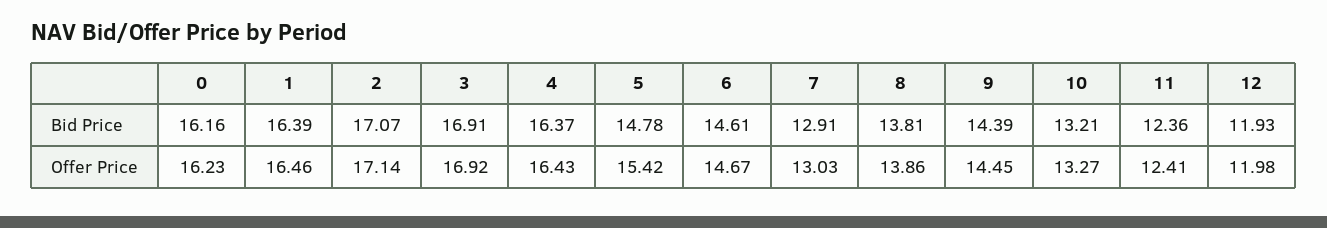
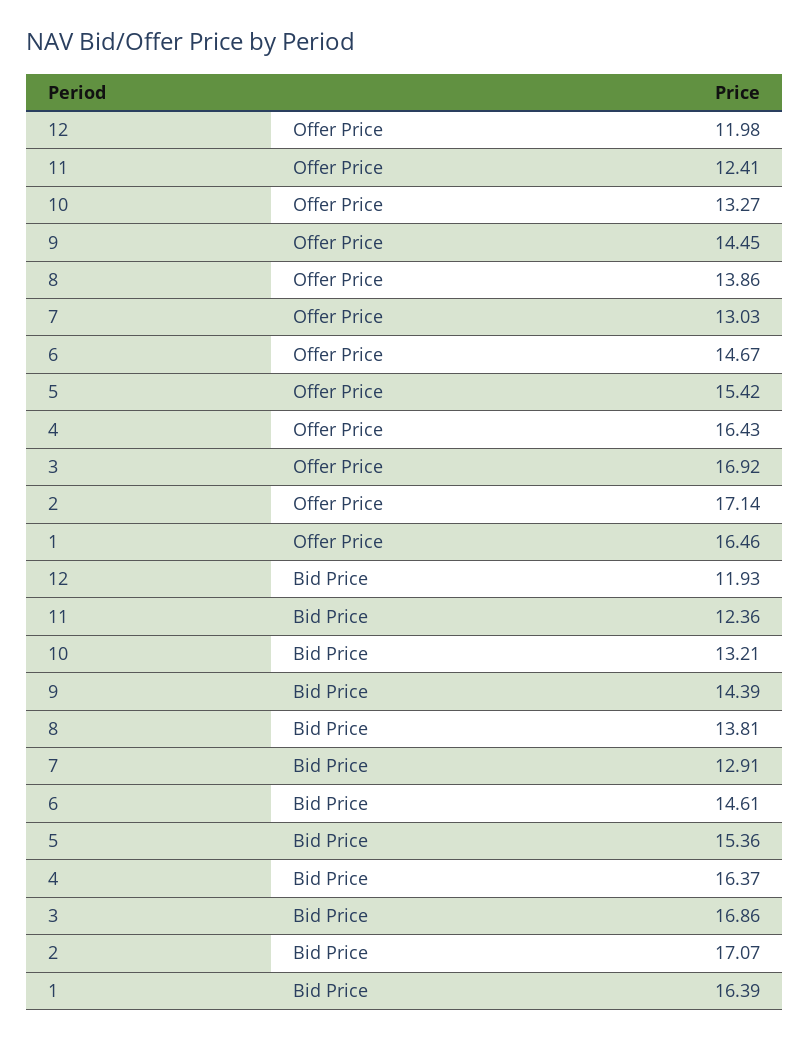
0, Bid Price: 16.16 -> none
3, Bid Price: 16.91 -> 16.86
5, Bid Price: 14.78 -> 15.36
0, Offer Price: 16.23 -> none

